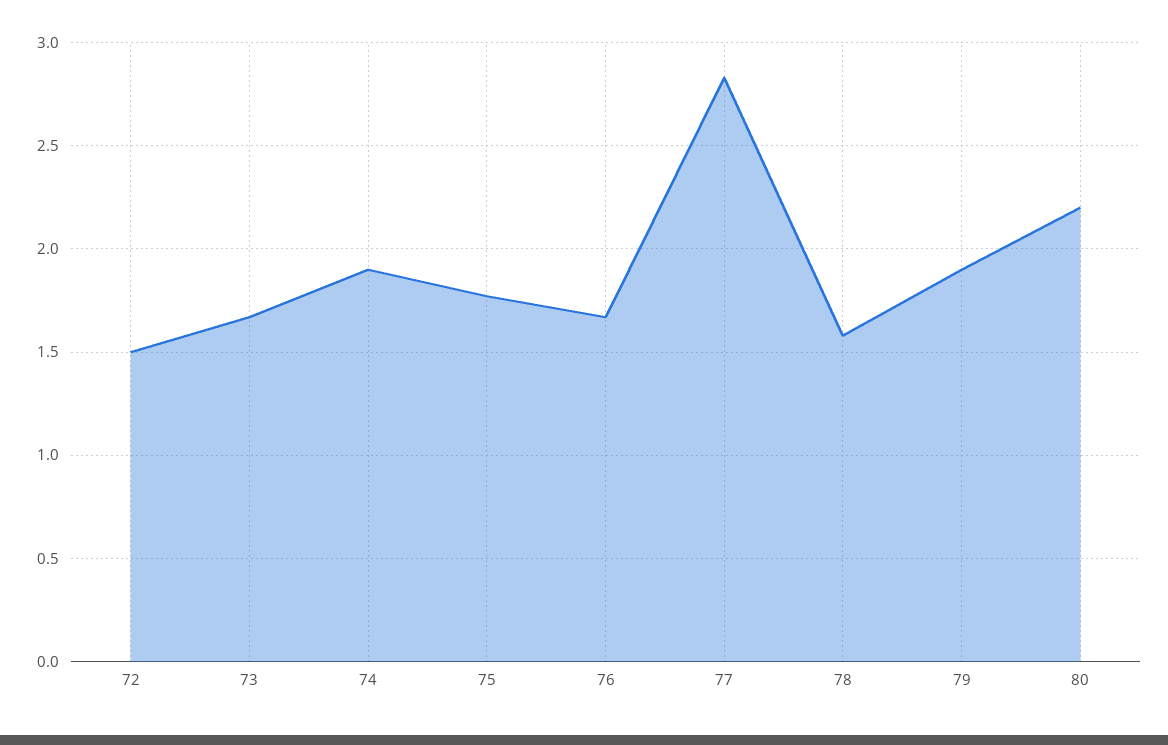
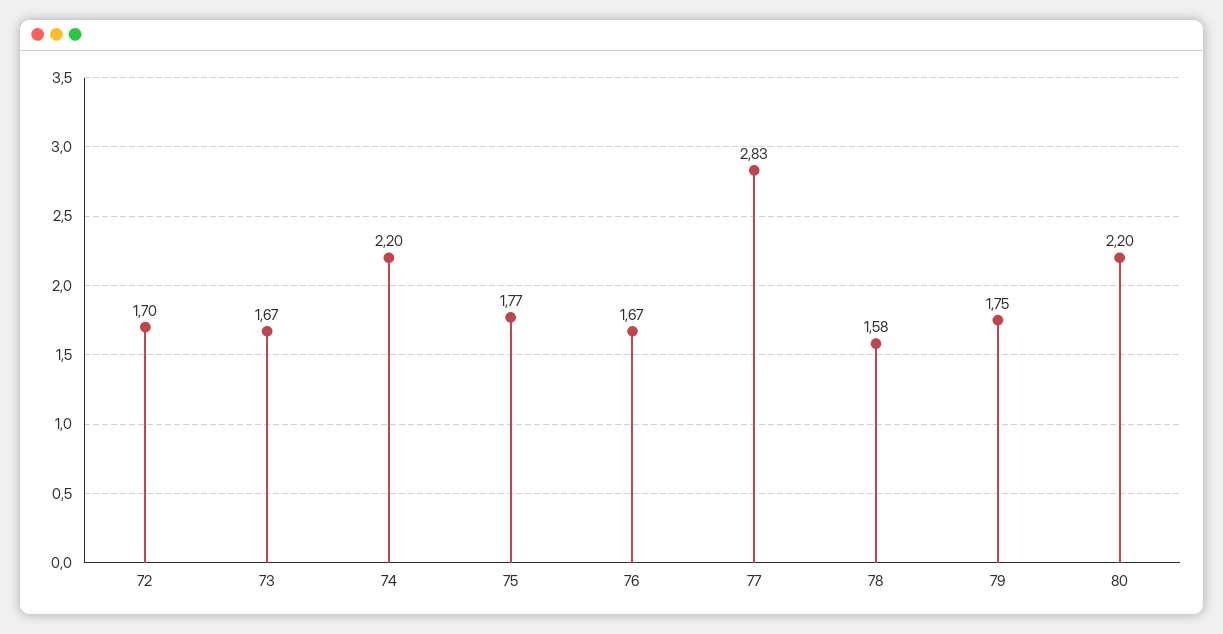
72: 1.5 -> 1.7
74: 1.9 -> 2.2
79: 1.9 -> 1.75

